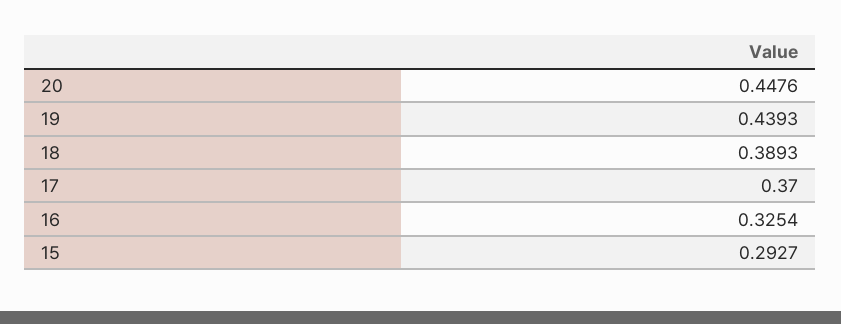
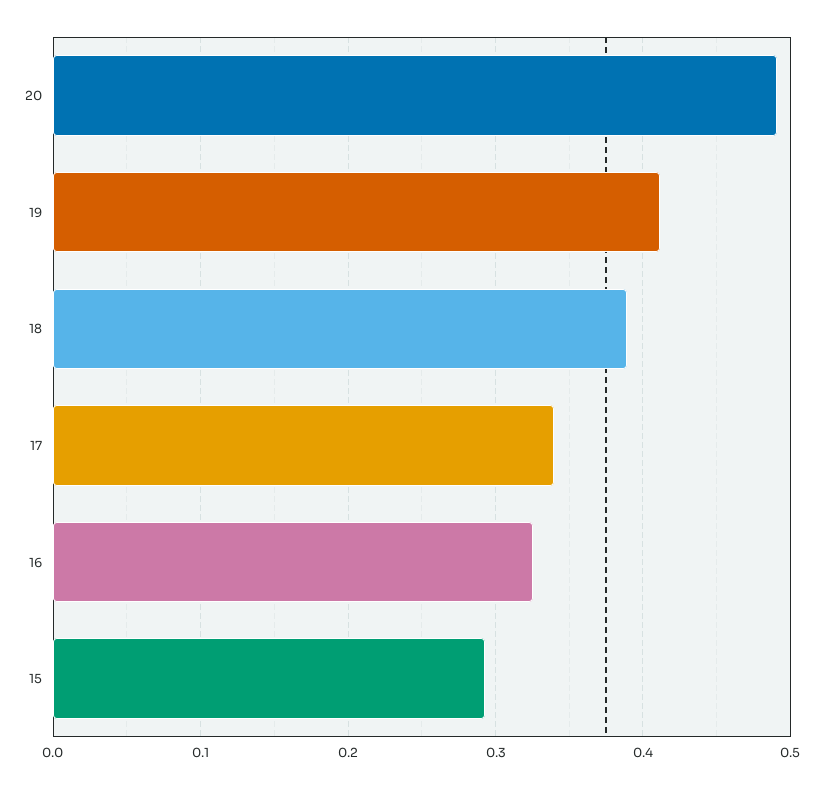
20: 0.4476 -> 0.49
19: 0.4393 -> 0.41
17: 0.37 -> 0.34

